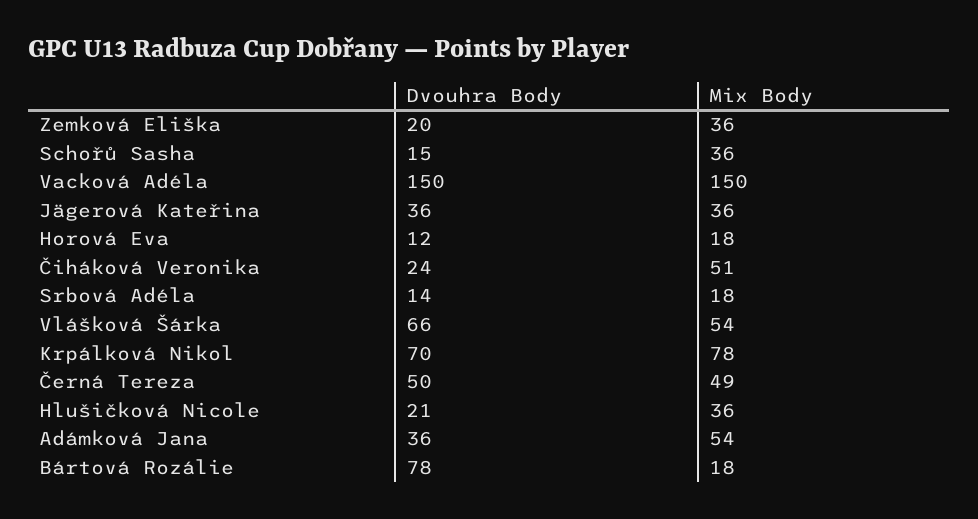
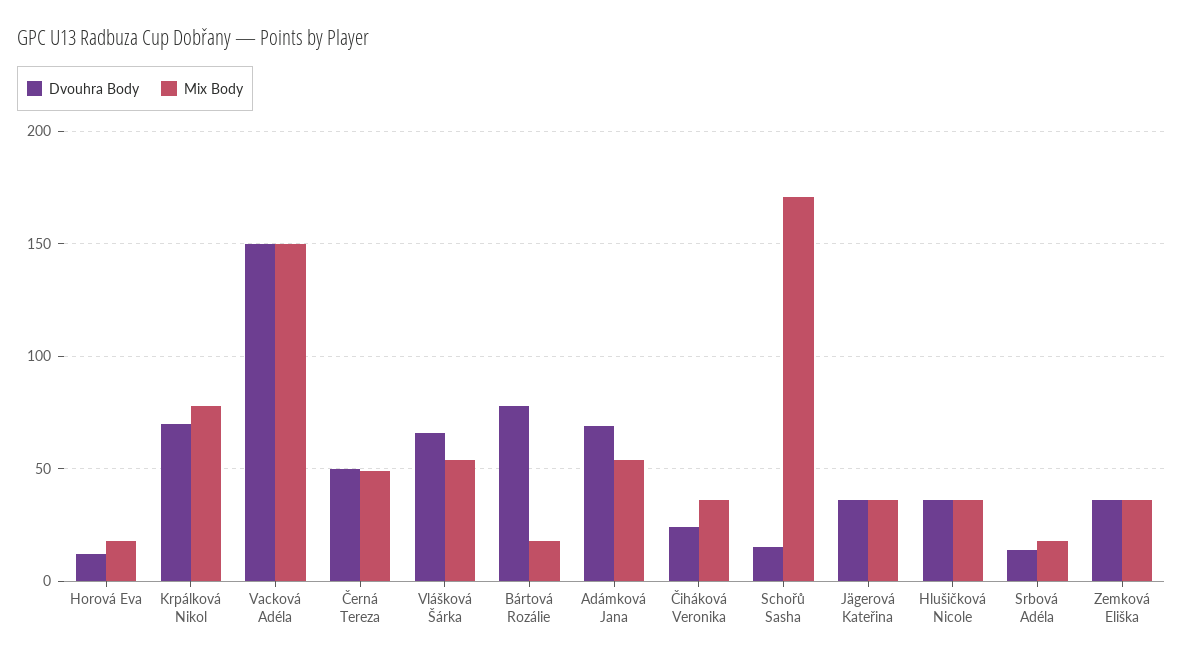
Dvouhra Body, Zemková Eliška: 20 -> 35
Mix Body, Schořů Sasha: 36 -> 170
Mix Body, Čiháková Veronika: 51 -> 35
Dvouhra Body, Hlušičková Nicole: 21 -> 35
Dvouhra Body, Adámková Jana: 36 -> 70

